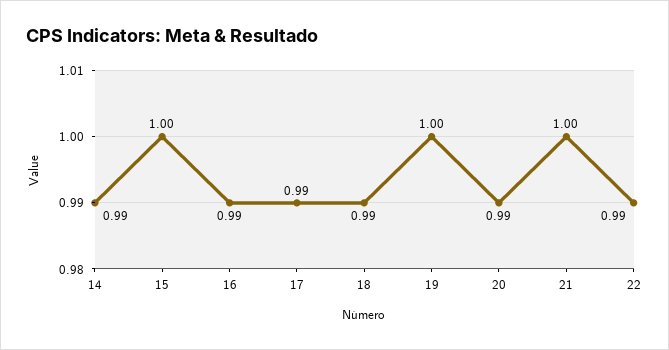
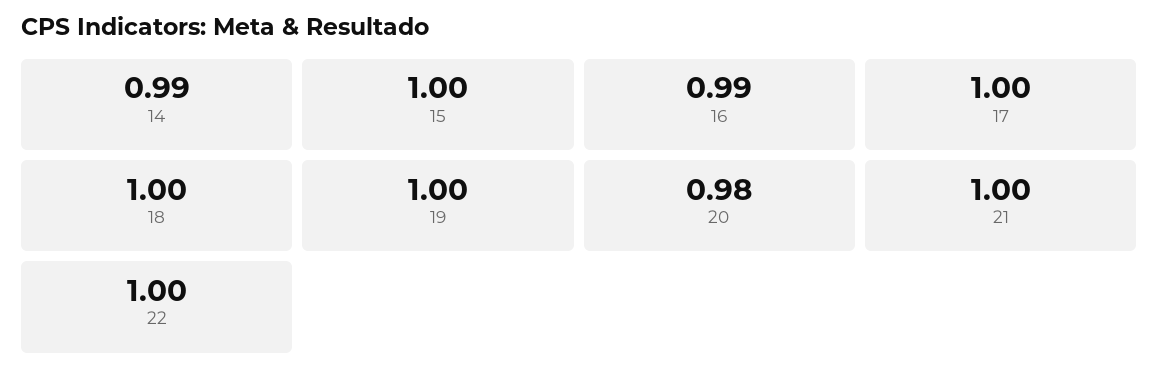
17: 0.99 -> 1
18: 0.99 -> 1
20: 0.99 -> 0.98
22: 0.99 -> 1

